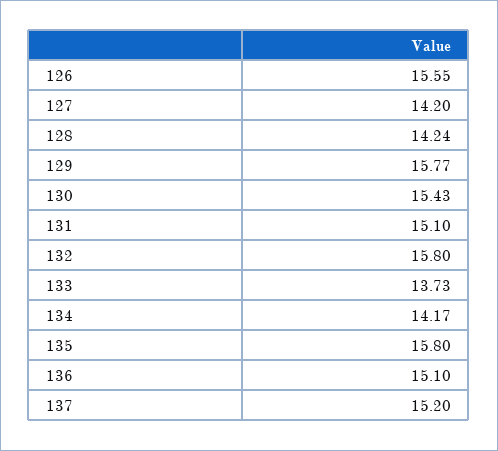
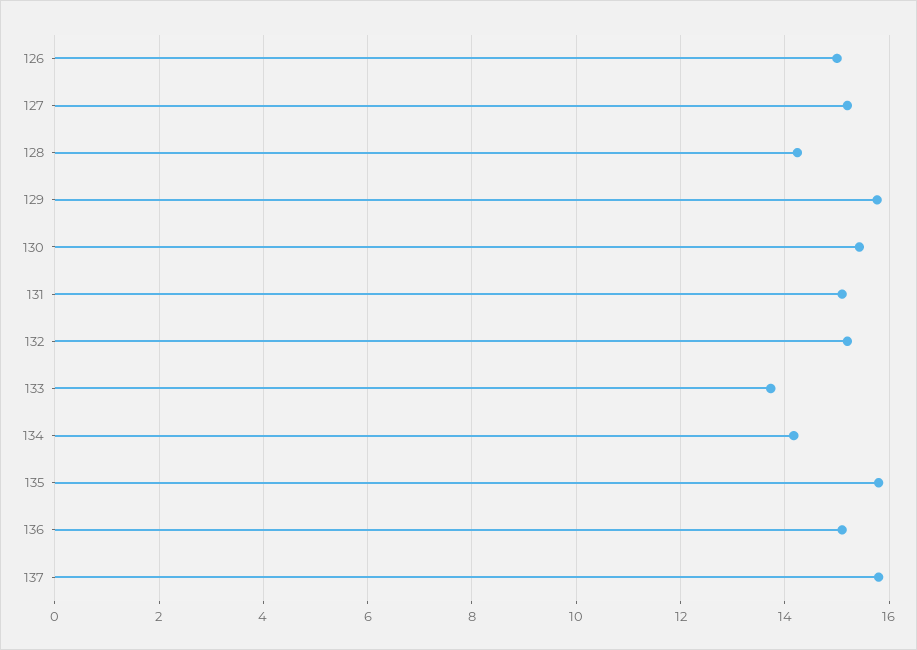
126: 15.55 -> 15
127: 14.2 -> 15.2
132: 15.8 -> 15.2
137: 15.2 -> 15.8

